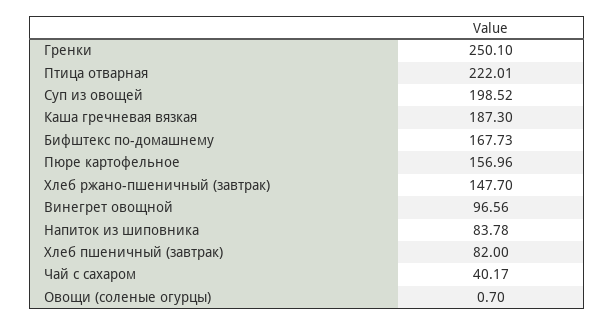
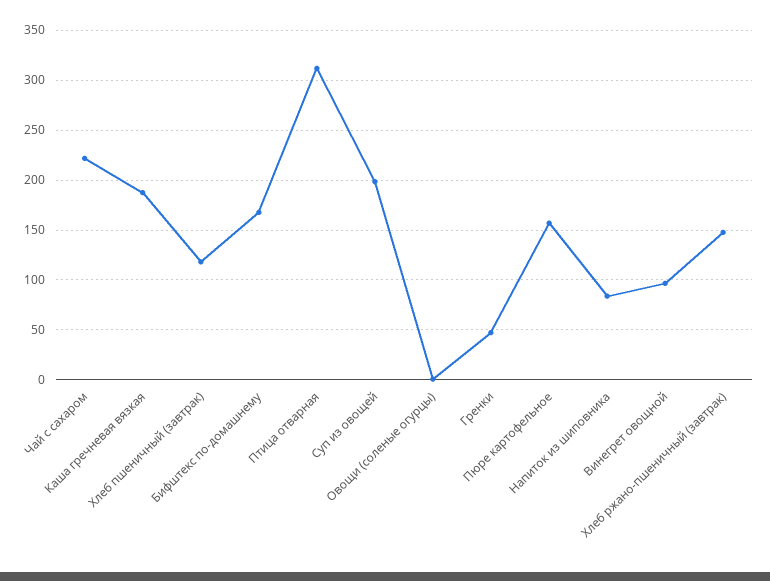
Гренки: 250.1 -> 50
Птица отварная: 222.01 -> 310
Хлеб пшеничный (завтрак): 82 -> 120
Чай с сахаром: 40.17 -> 220

